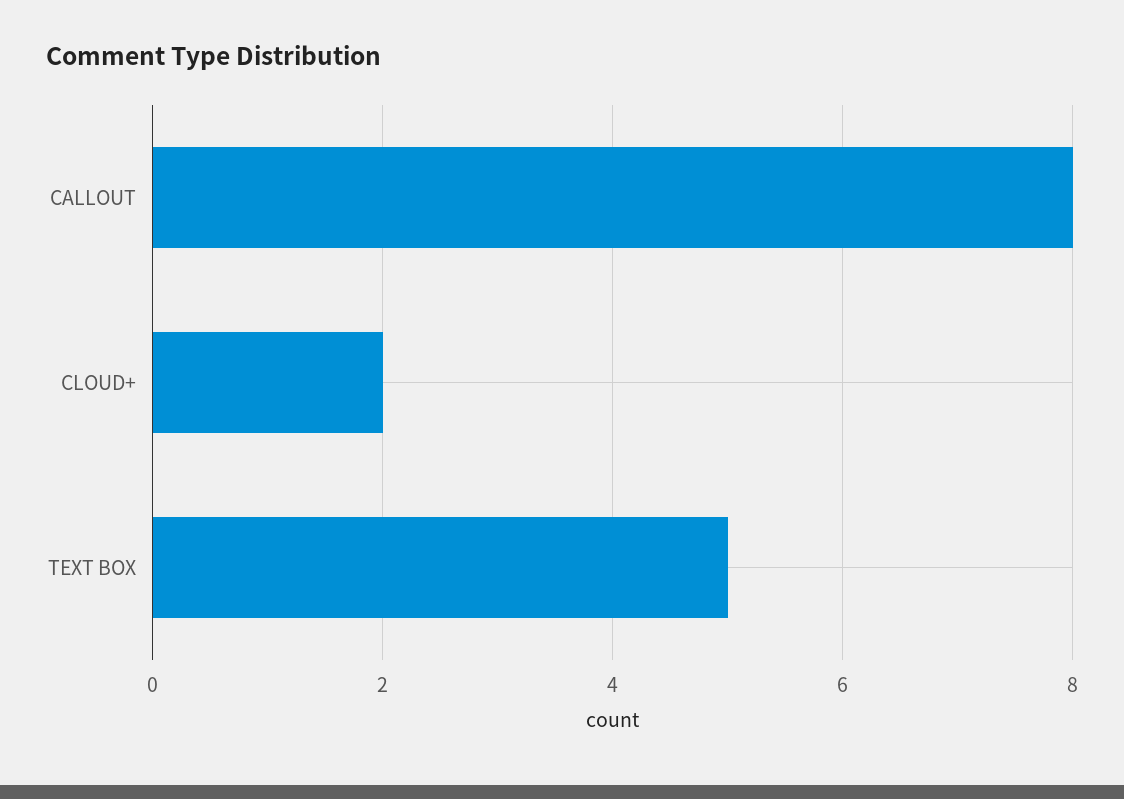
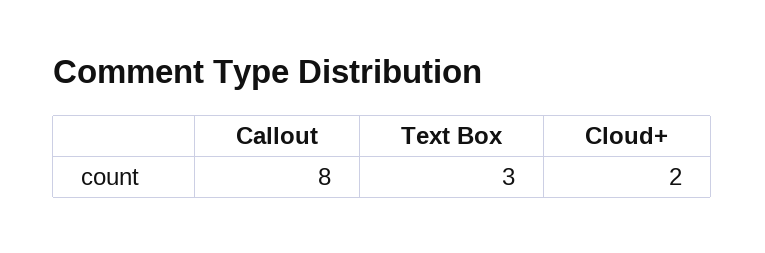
TEXT BOX: 5 -> 3

